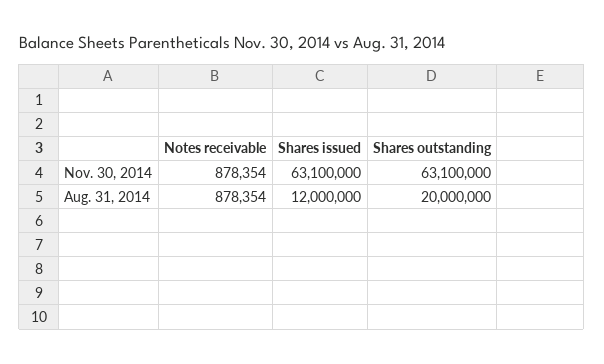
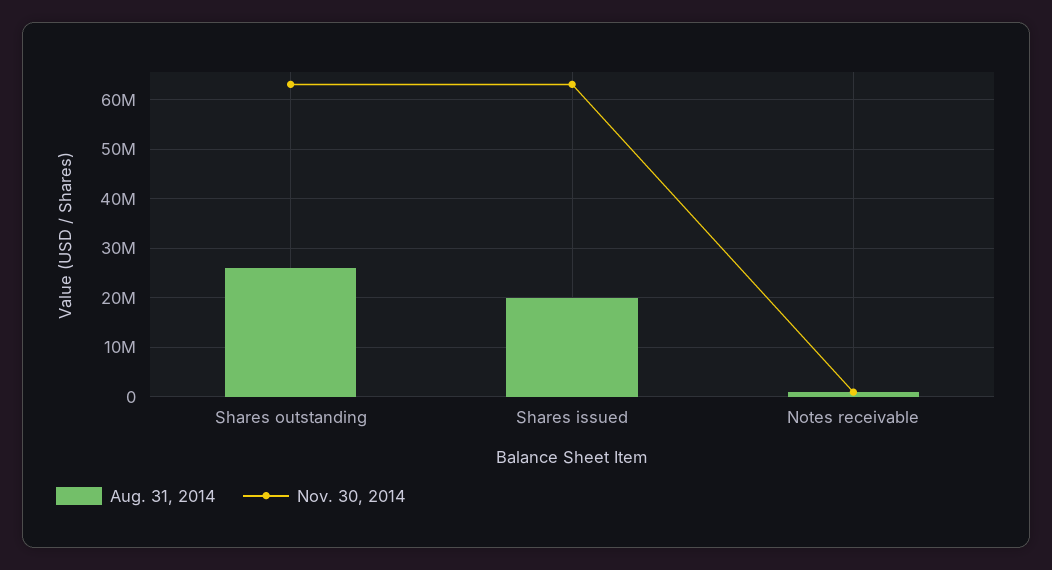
Aug. 31, 2014, Shares issued: 12000000 -> 20000000
Aug. 31, 2014, Shares outstanding: 20000000 -> 26000000

